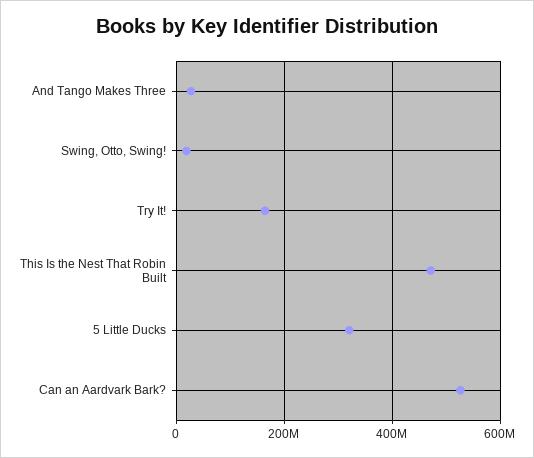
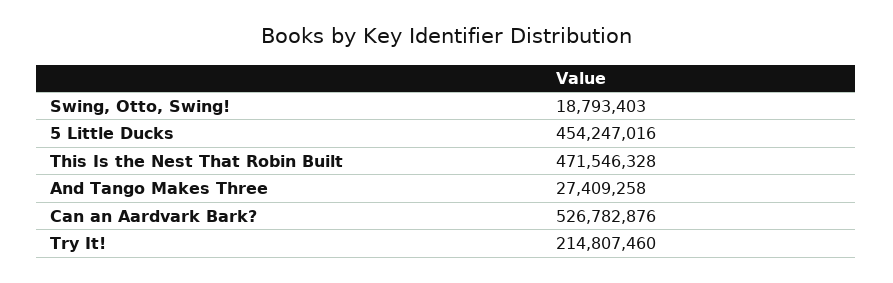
Try It!: 160000000 -> 214807460
5 Little Ducks: 320000000 -> 454247016

